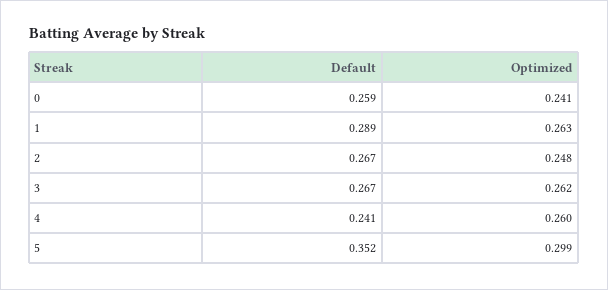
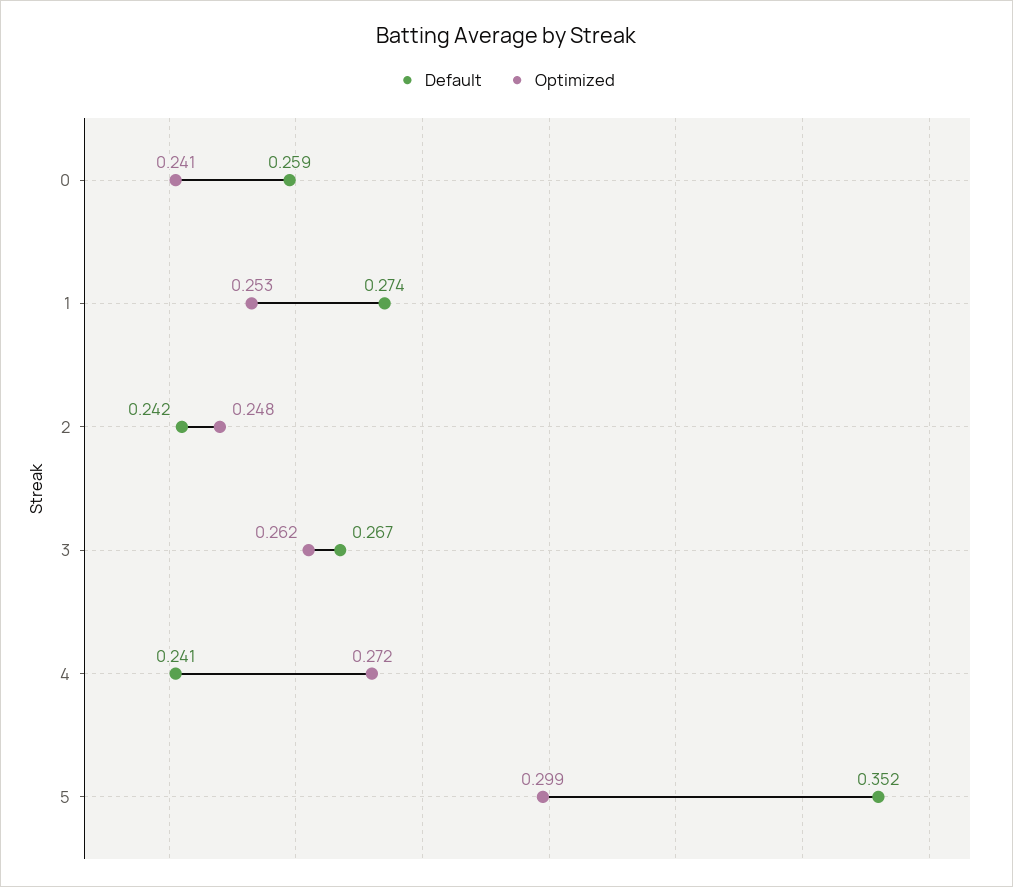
Default, 1: 0.289 -> 0.274
Optimized, 1: 0.263 -> 0.253
Default, 2: 0.267 -> 0.242
Optimized, 4: 0.26 -> 0.272

